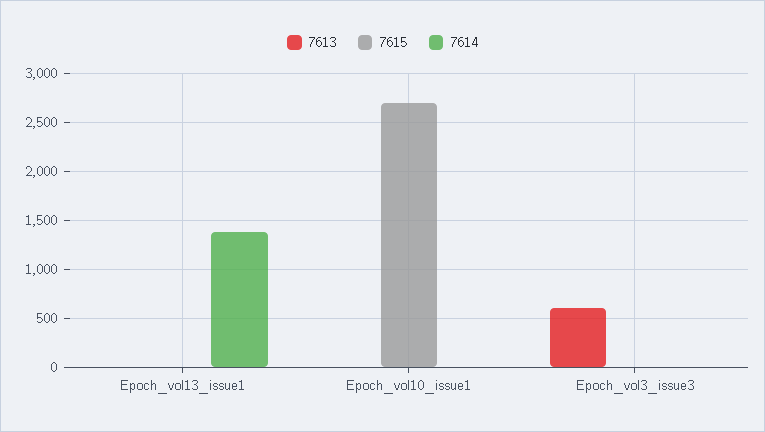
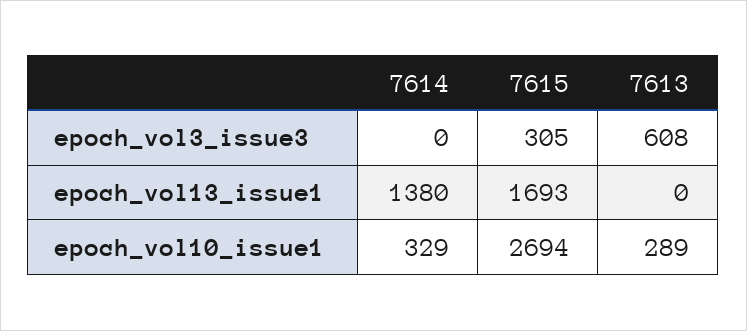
7615, Epoch_vol13_issue1: 0 -> 1693
7613, Epoch_vol10_issue1: 0 -> 289
7614, Epoch_vol10_issue1: 0 -> 329
7615, Epoch_vol3_issue3: 0 -> 305

